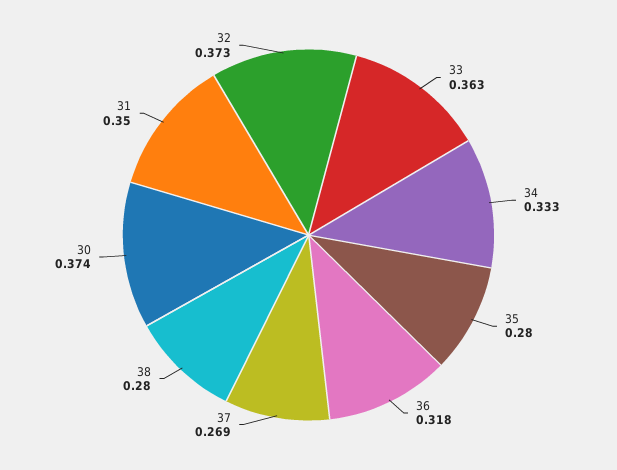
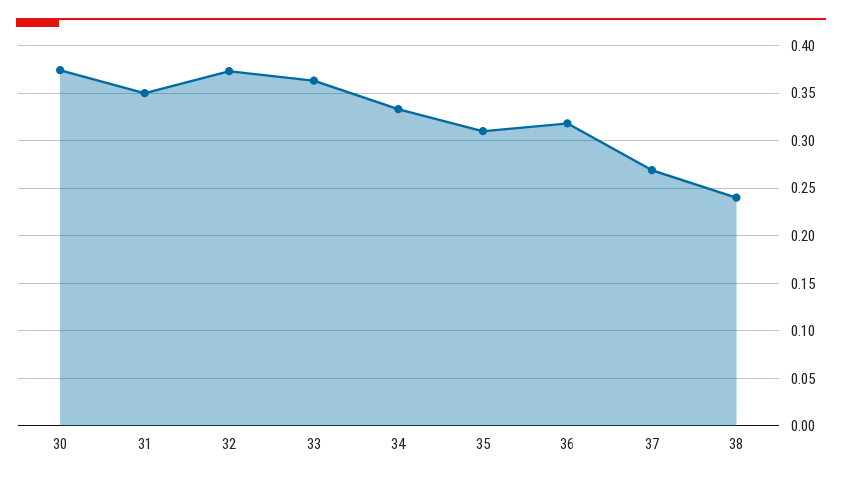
35: 0.28 -> 0.31
38: 0.28 -> 0.24

